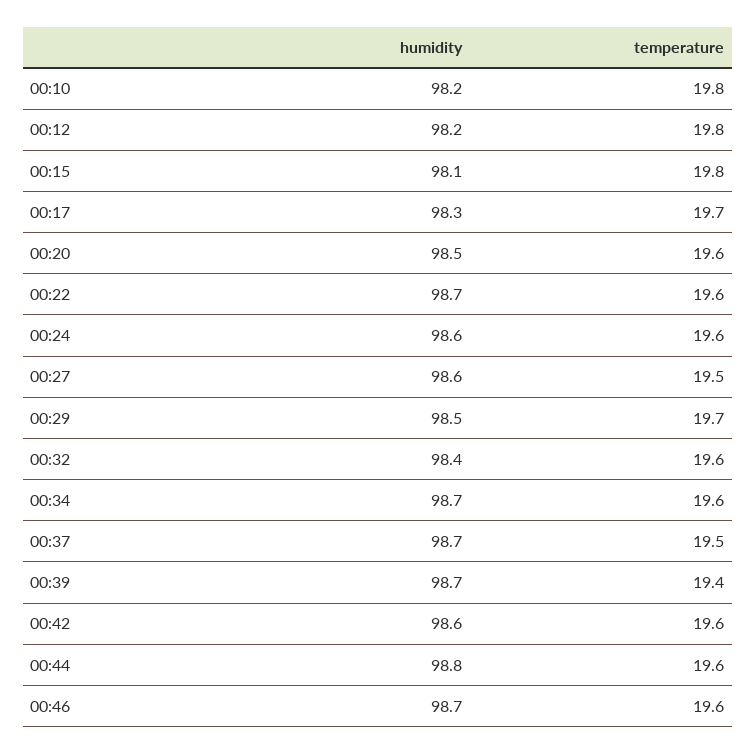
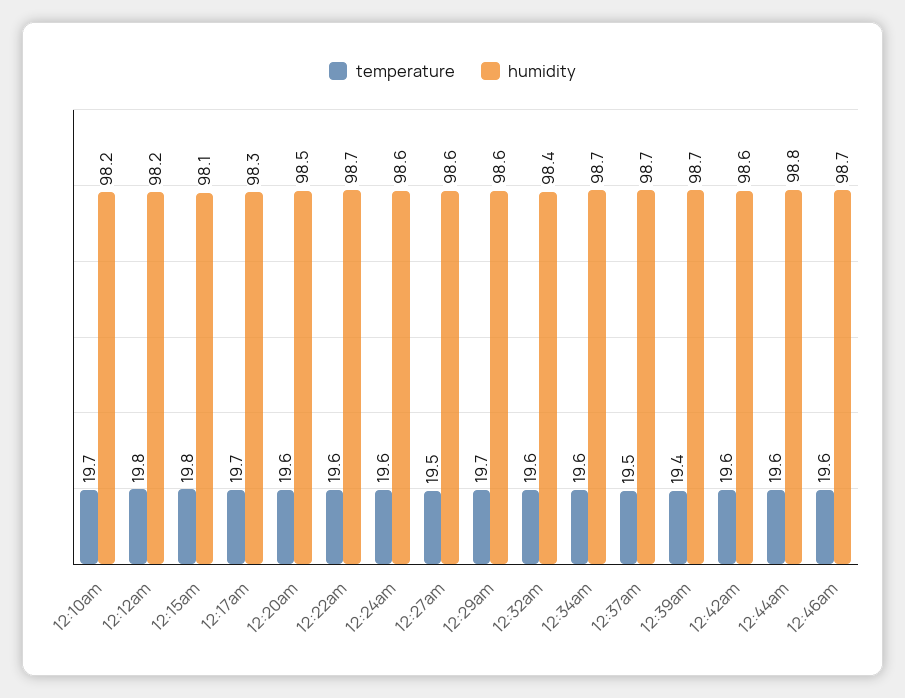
temperature, 00:10: 19.8 -> 19.7
humidity, 00:29: 98.5 -> 98.6

